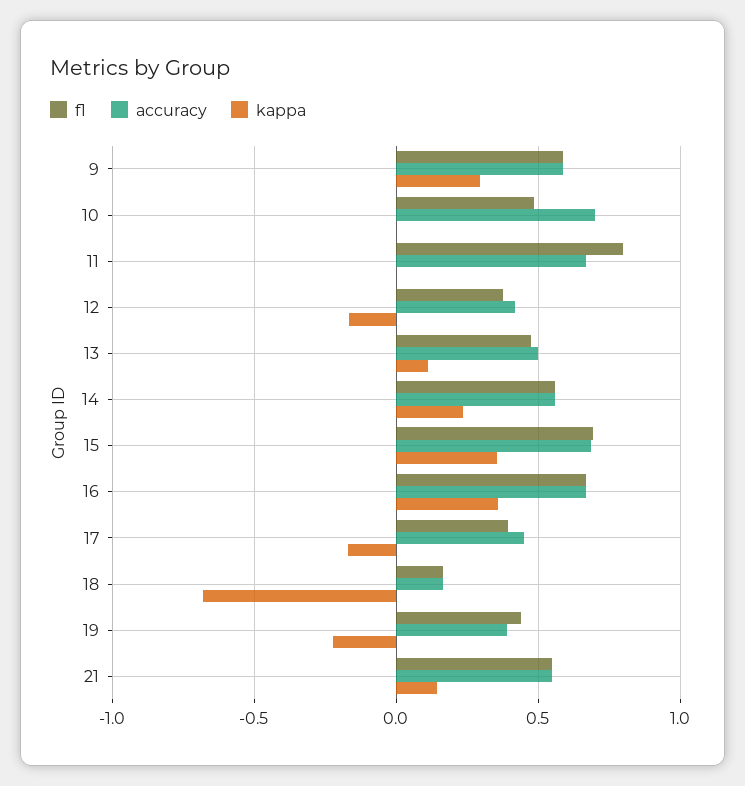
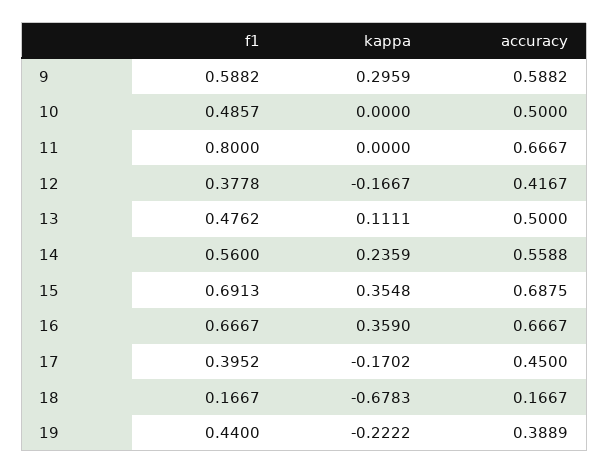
accuracy, 10: 0.7 -> 0.5
f1, 21: 0.55 -> none
accuracy, 21: 0.55 -> none
kappa, 21: 0.15 -> none

